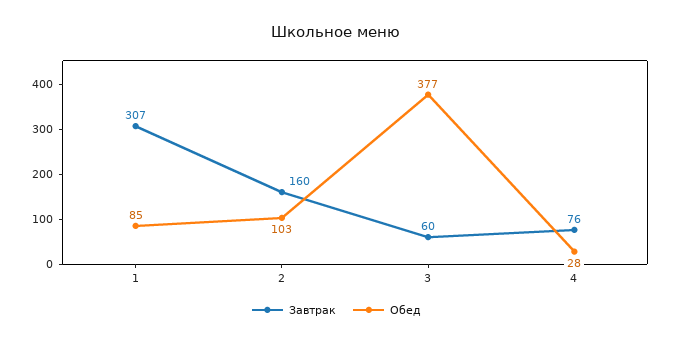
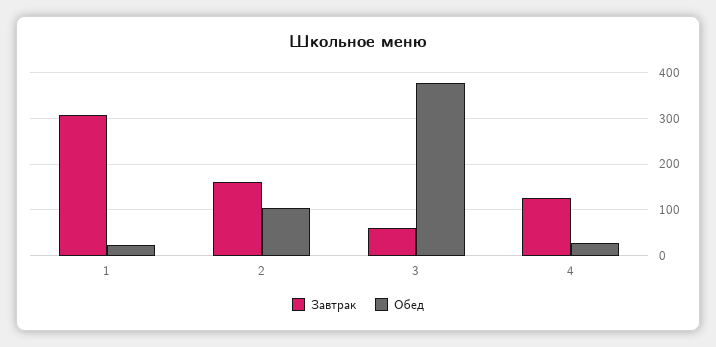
Обед, 1: 85 -> 20
Завтрак, 4: 76 -> 120

